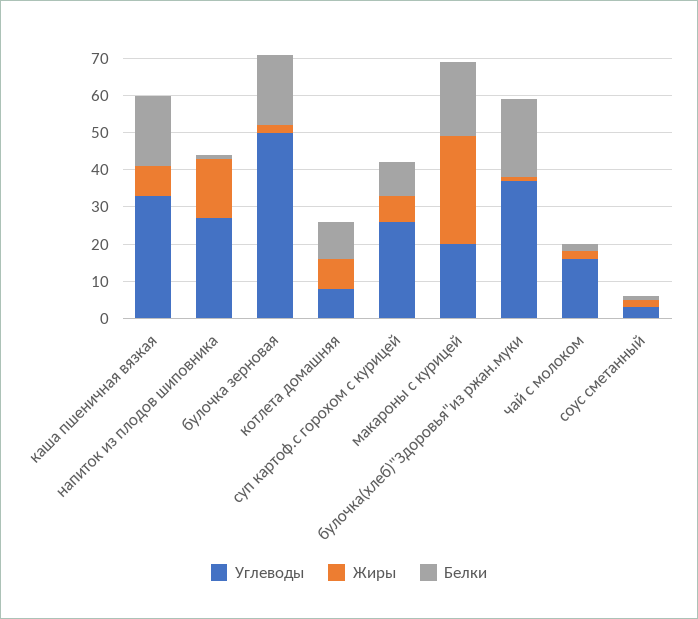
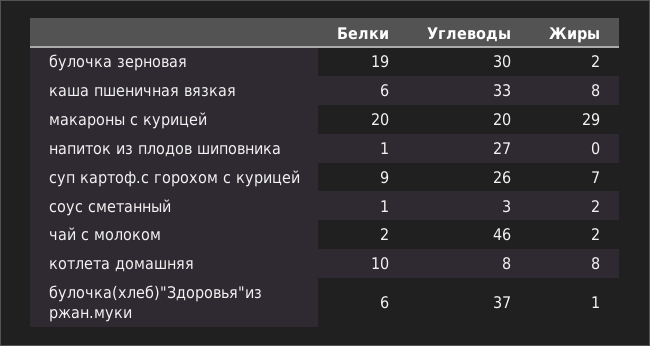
Белки, каша пшеничная вязкая: 20 -> 6
Жиры, напиток из плодов шиповника: 15 -> 0
Углеводы, булочка зерновая: 50 -> 30
Белки, булочка(хлеб)"Здоровья"из ржан.муки: 20 -> 6
Углеводы, чай с молоком: 15 -> 46

